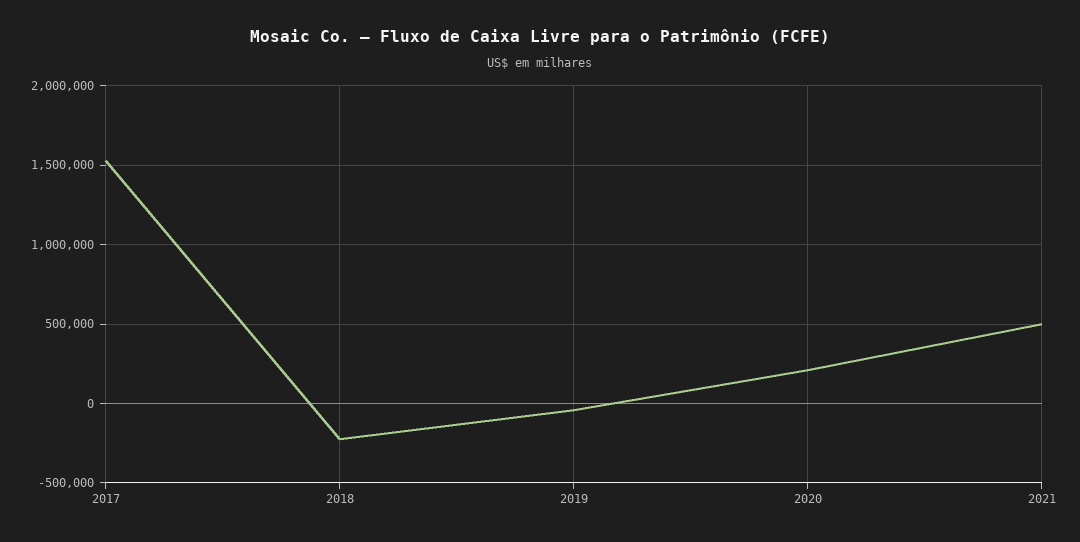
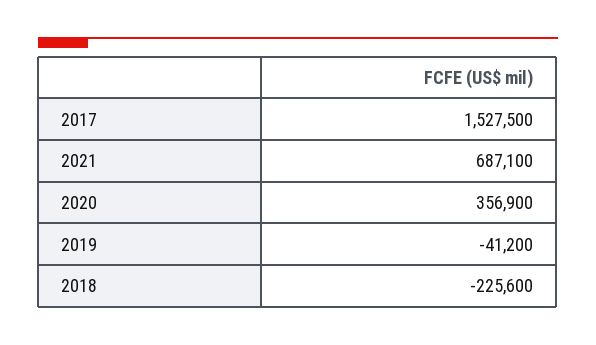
2020: 200000 -> 356900
2021: 500000 -> 687100

